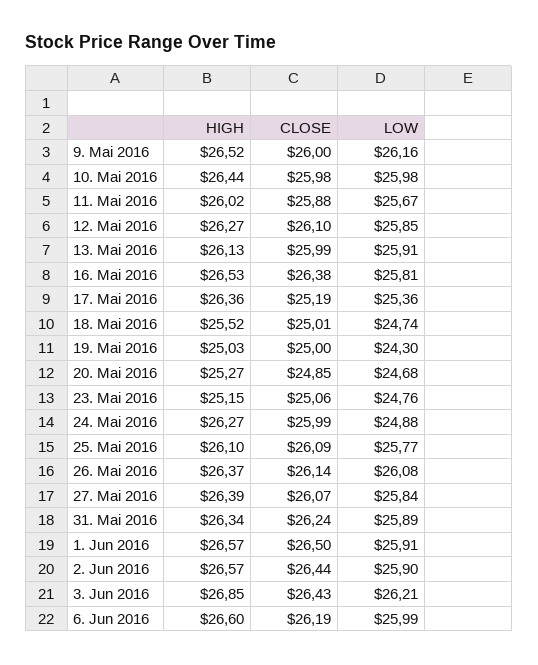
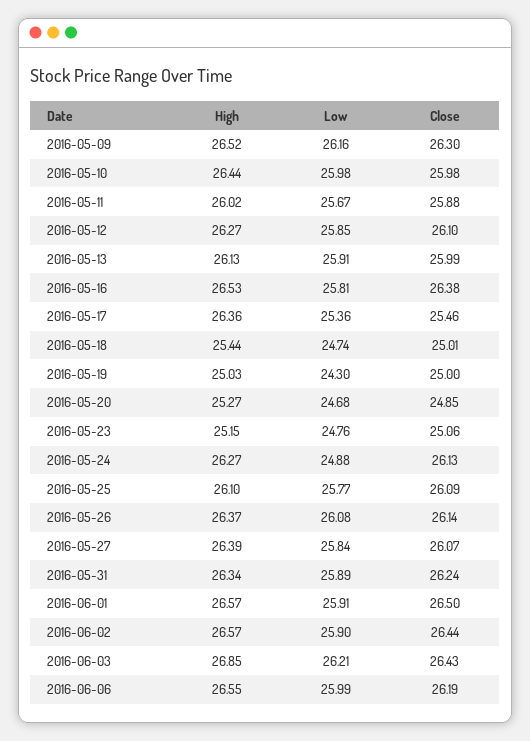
CLOSE, 9. Mai 2016: 26 -> 26.3
CLOSE, 17. Mai 2016: 25.19 -> 25.46
HIGH, 18. Mai 2016: 25.52 -> 25.44
CLOSE, 24. Mai 2016: 25.99 -> 26.13
HIGH, 6. Jun 2016: 26.6 -> 26.55

